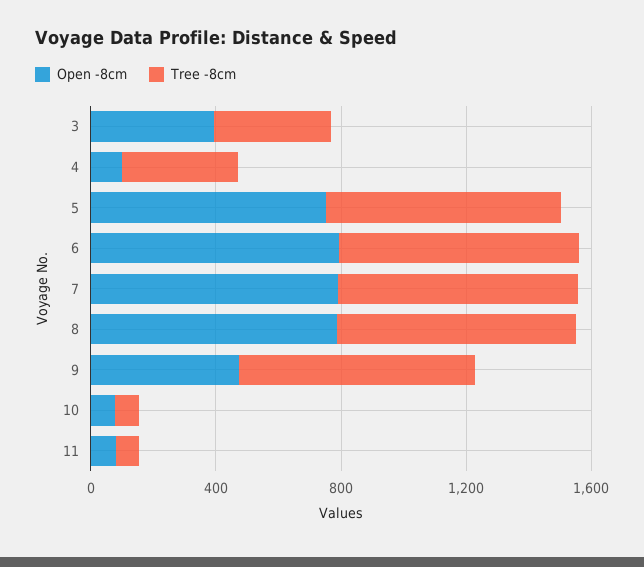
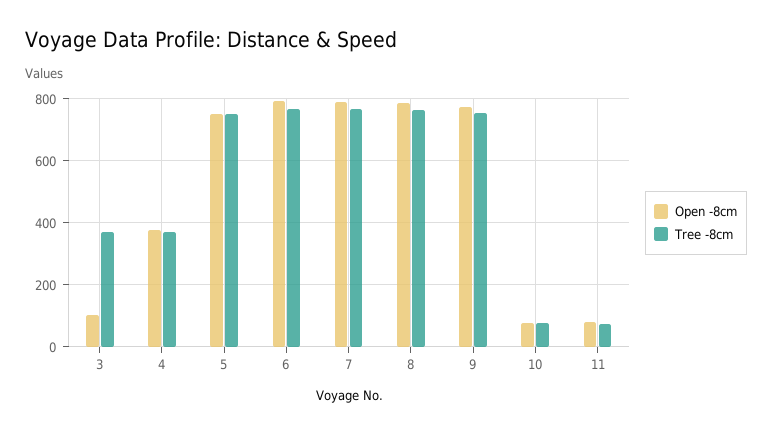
Open -8cm, 3: 400 -> 100
Open -8cm, 4: 100 -> 380
Open -8cm, 9: 500 -> 780

